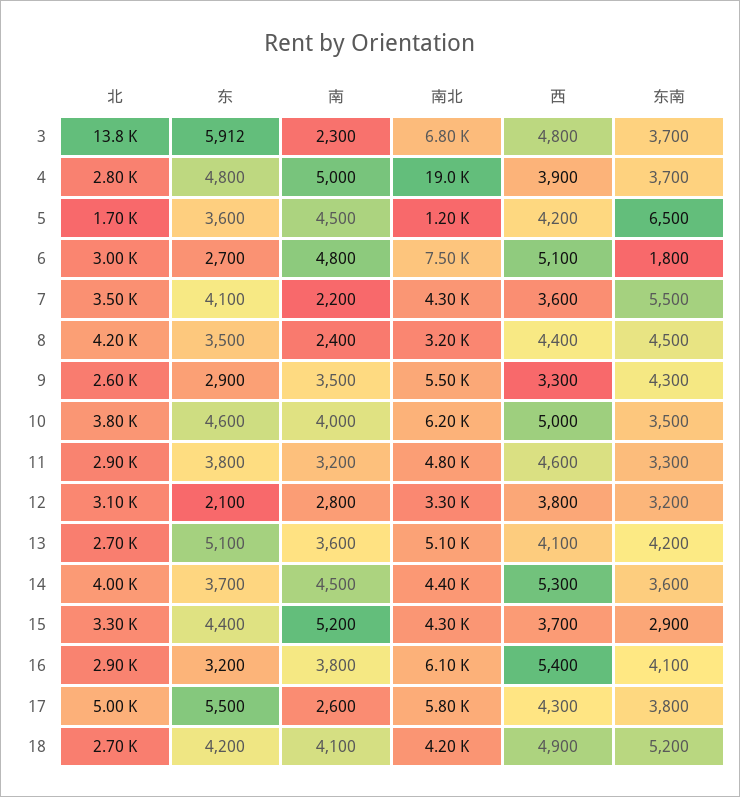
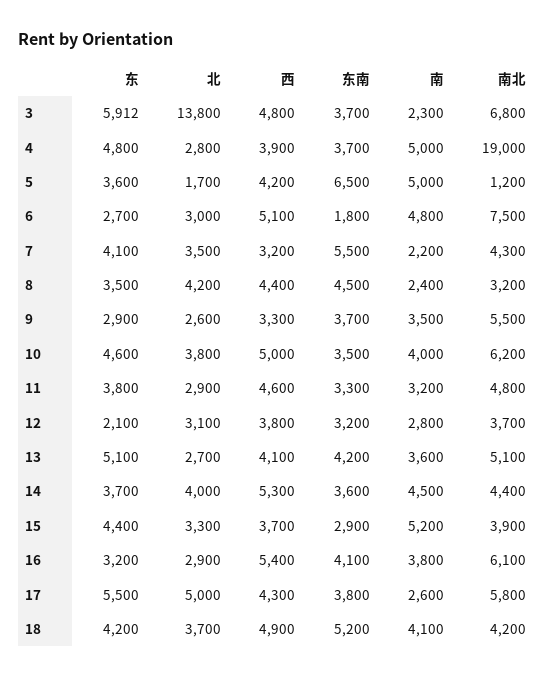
南, 5: 4500 -> 5000
西, 7: 3600 -> 3200
东南, 9: 4300 -> 3700
南北, 12: 3300 -> 3700
南北, 15: 4300 -> 3900
北, 18: 2700 -> 3700

